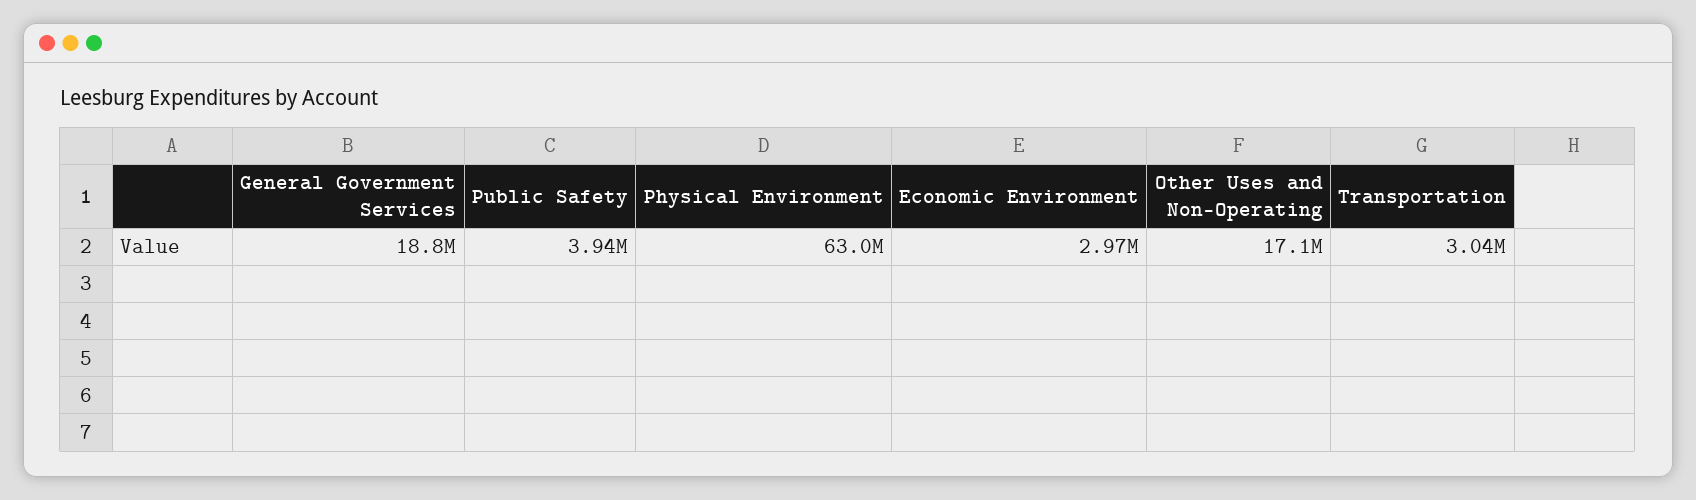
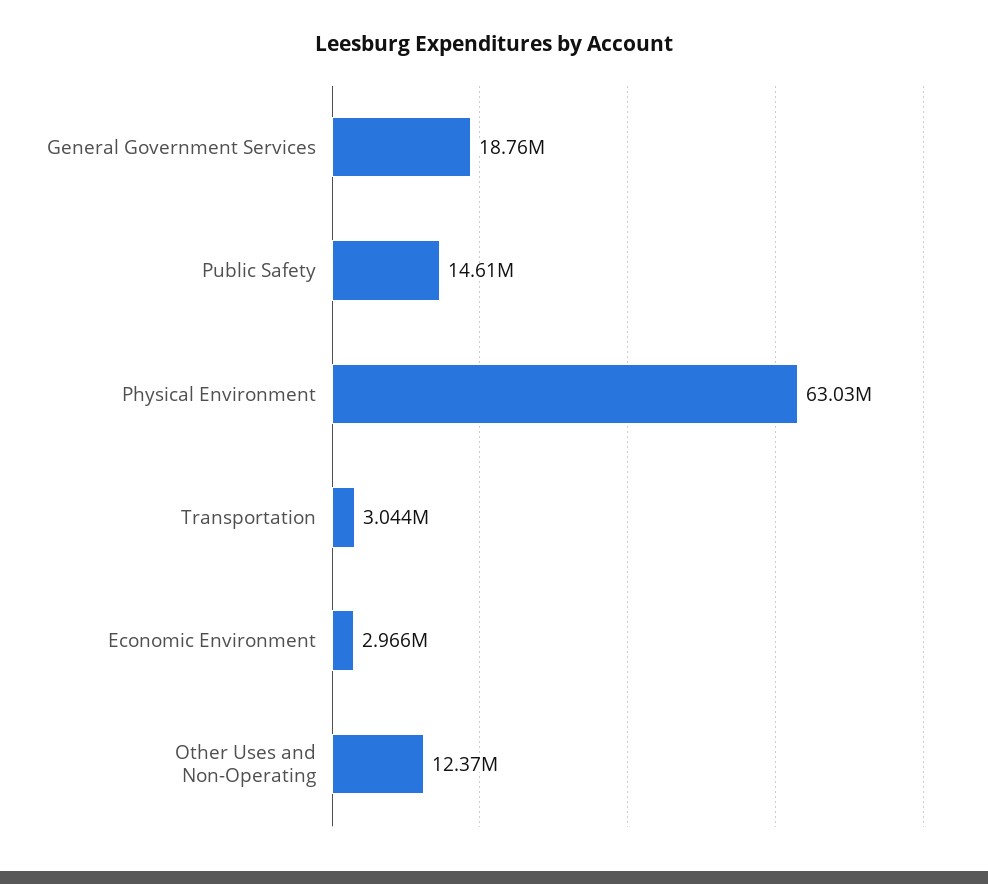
Public Safety: 3940000 -> 14610000
Other Uses and Non-Operating: 17100000 -> 12370000

